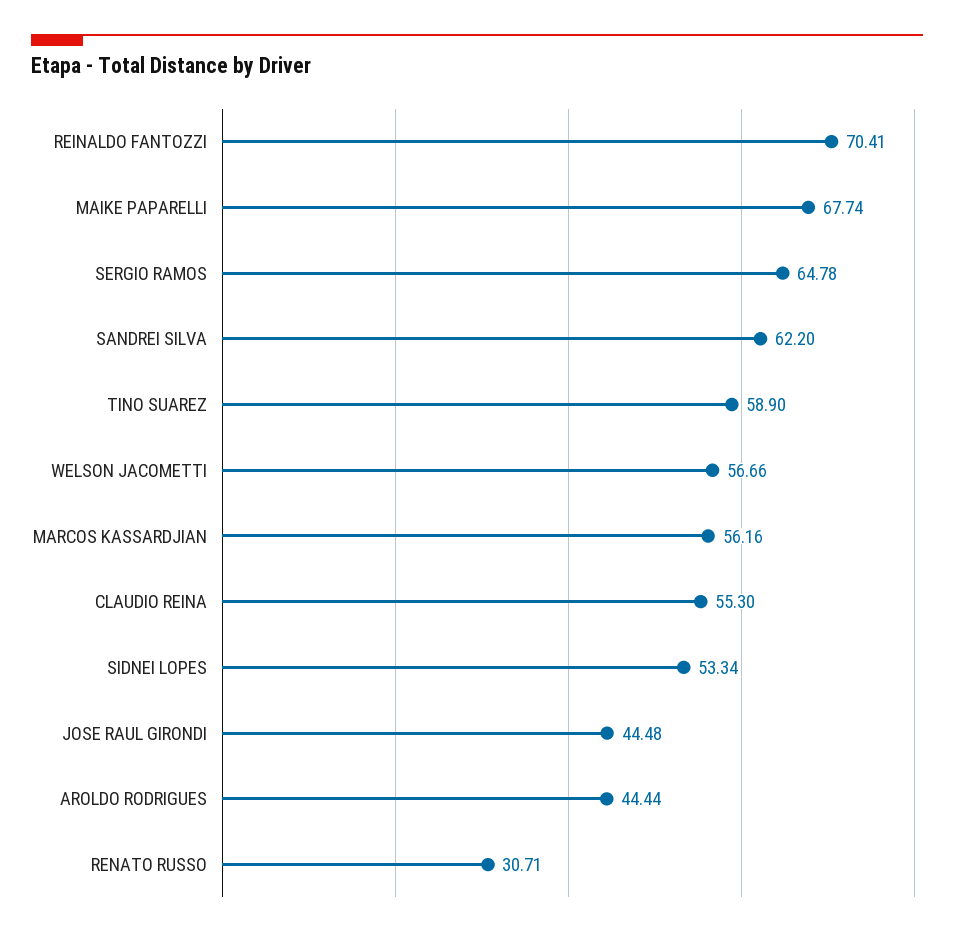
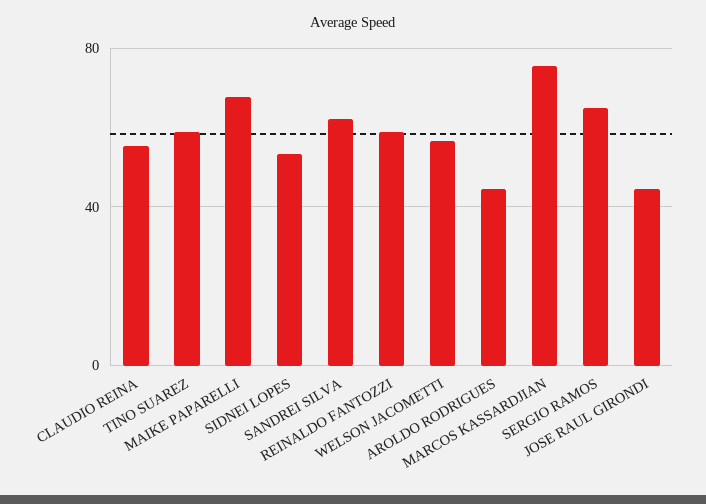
REINALDO FANTOZZI: 70.41 -> 60
MARCOS KASSARDJIAN: 56.16 -> 75
RENATO RUSSO: 30.71 -> none

